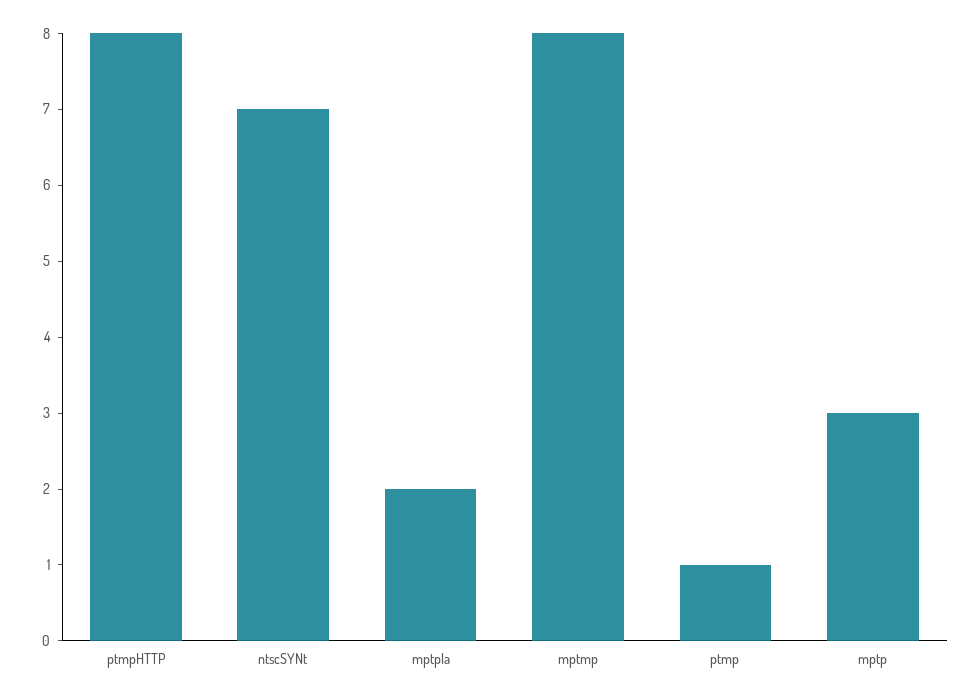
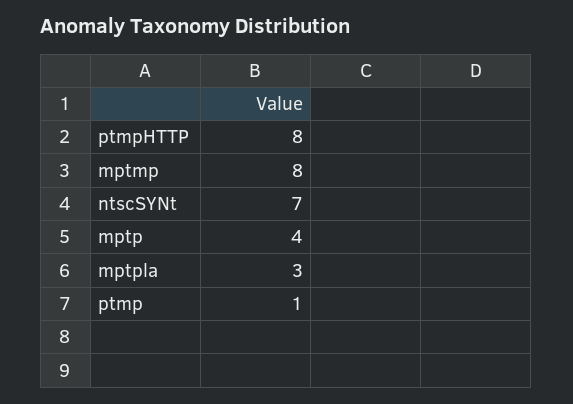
mptpla: 2 -> 3
mptp: 3 -> 4

